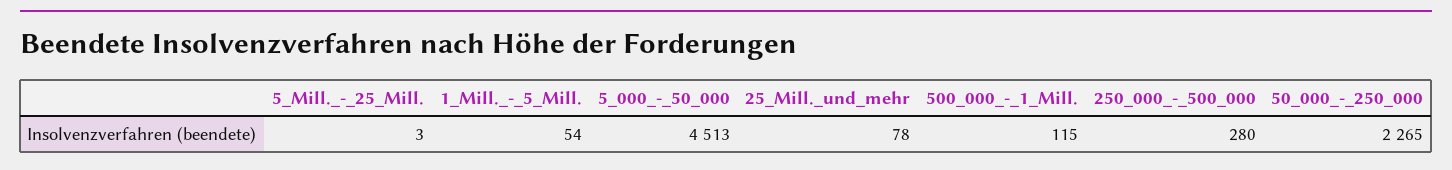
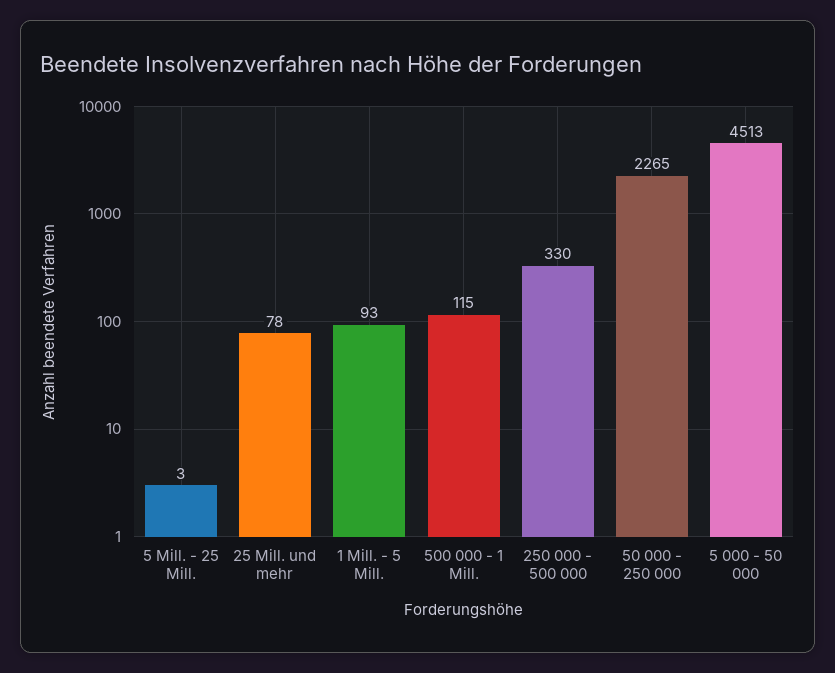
1_Mill._-_5_Mill.: 54 -> 93
250_000_-_500_000: 280 -> 330

